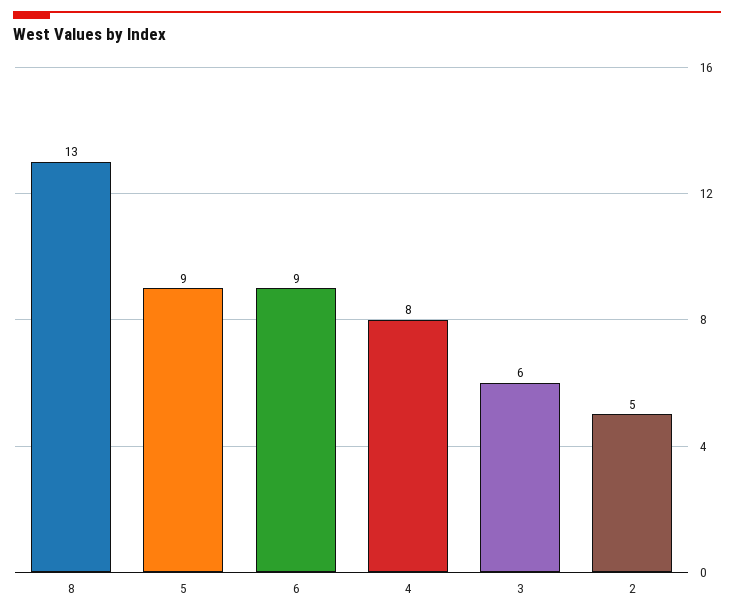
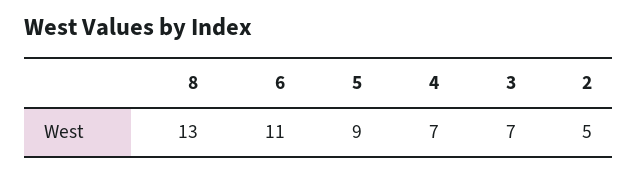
6: 9 -> 11
4: 8 -> 7
3: 6 -> 7

